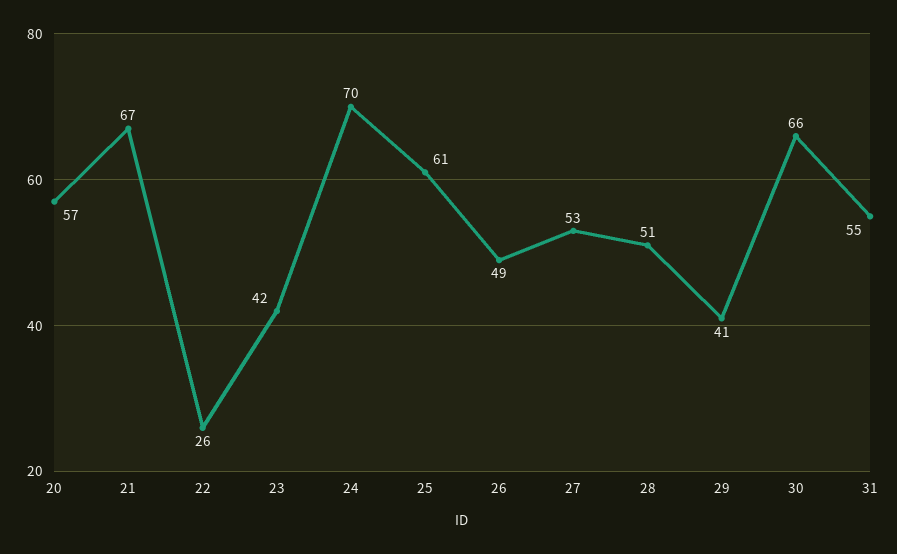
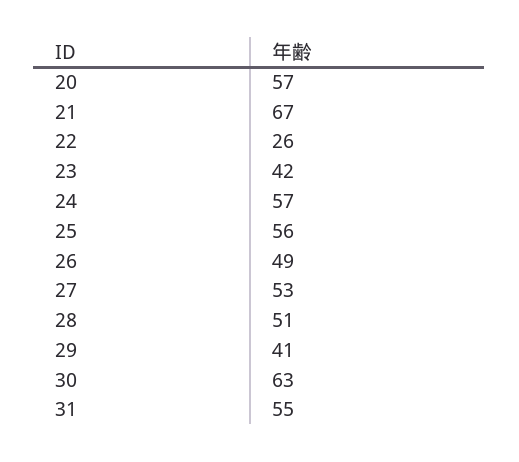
24: 70 -> 57
25: 61 -> 56
30: 66 -> 63

